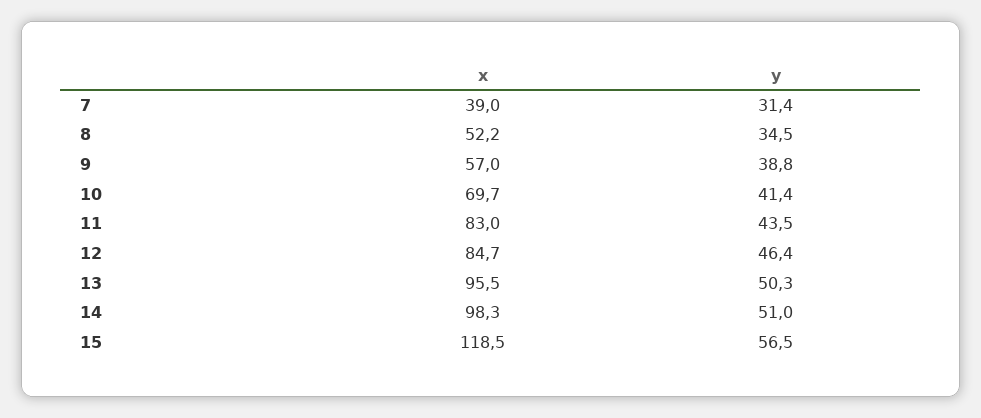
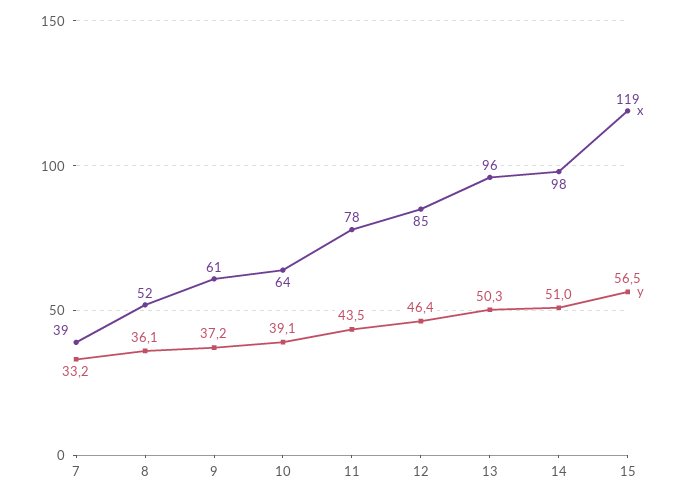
y, 7: 31.4 -> 33.2
y, 8: 34.5 -> 36.1
x, 9: 57 -> 61
y, 9: 38.8 -> 37.2
x, 10: 69.7 -> 64
y, 10: 41.4 -> 39.1
x, 11: 83 -> 78

